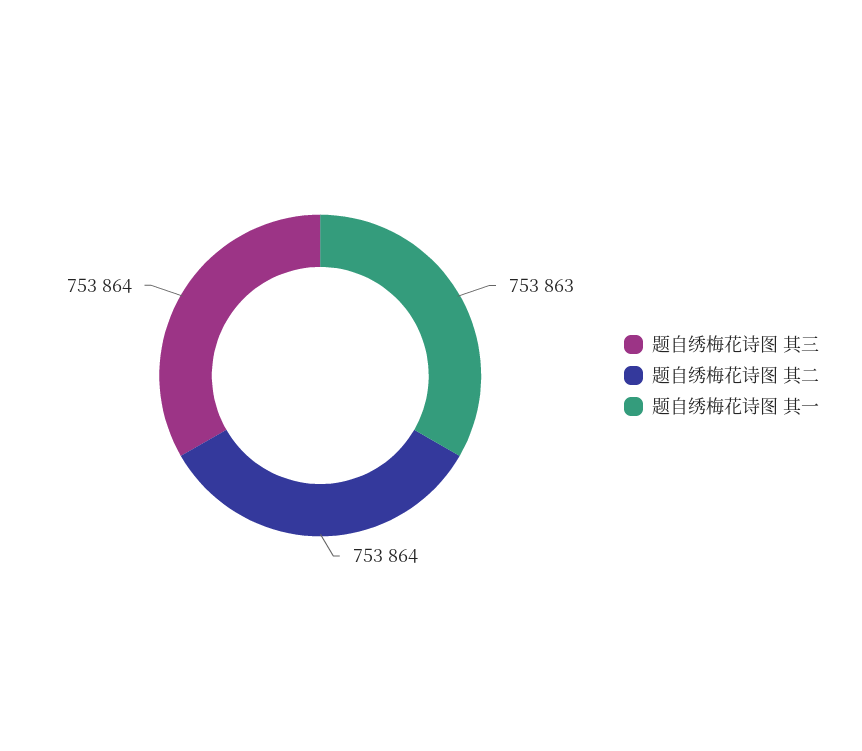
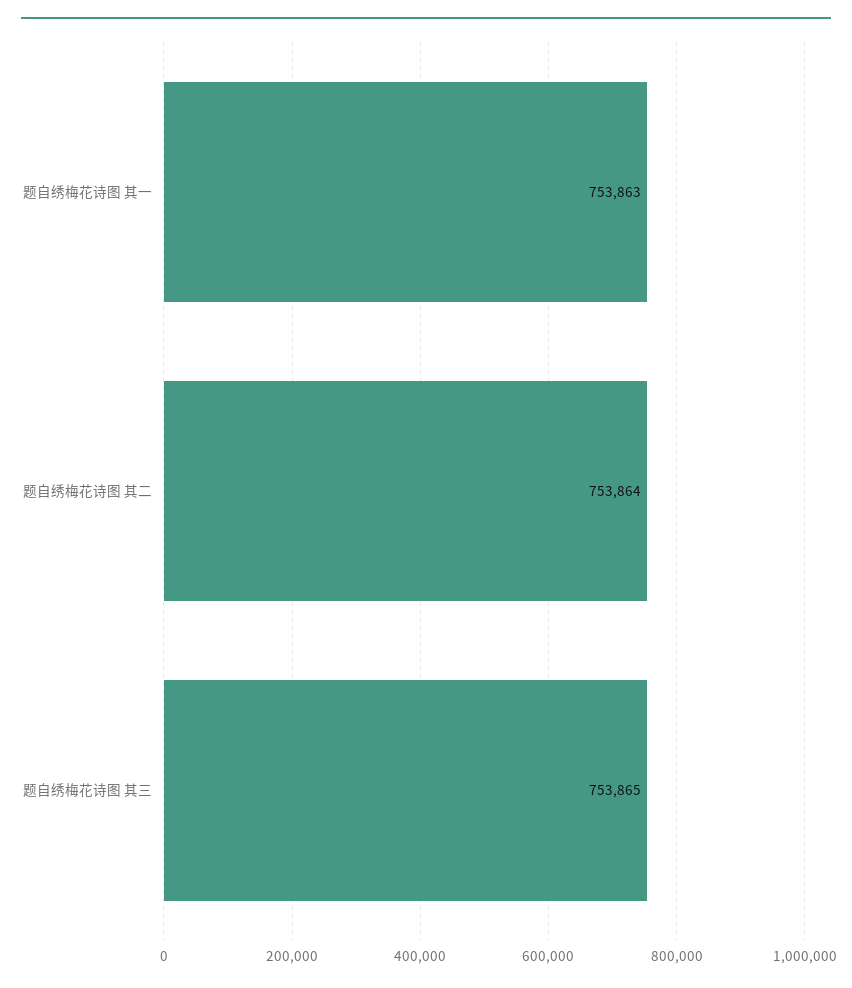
题自绣梅花诗图 其三: 753864 -> 753865

